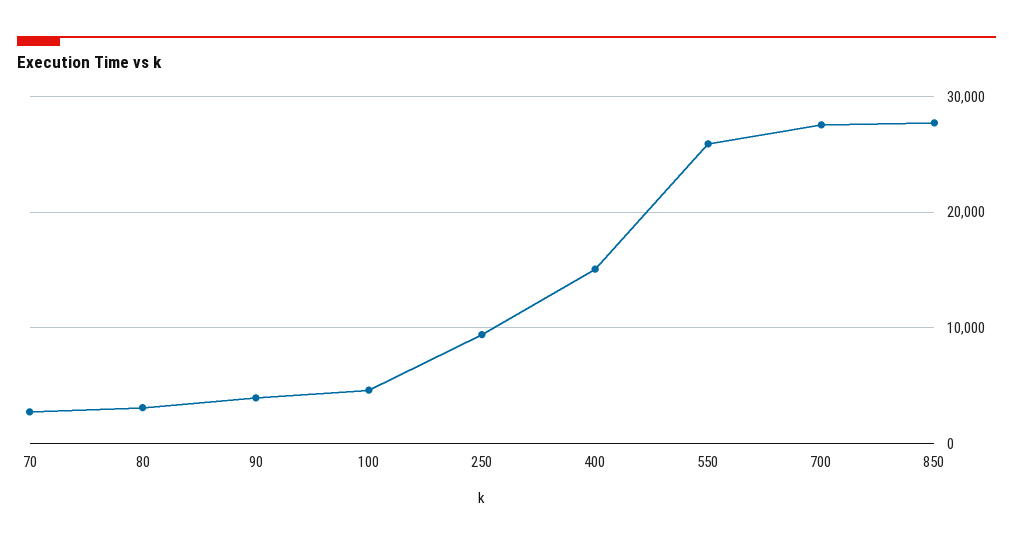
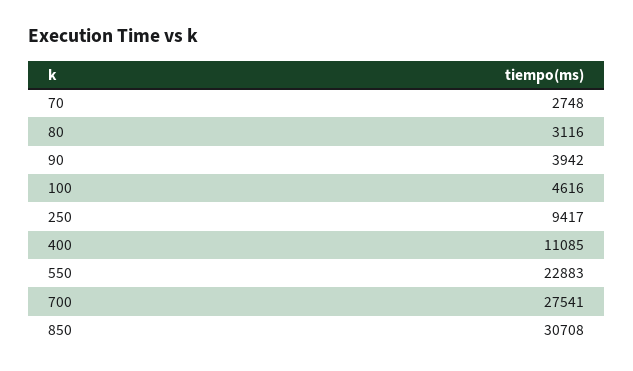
400: 15000 -> 11085
550: 26000 -> 22883
850: 28000 -> 30708

